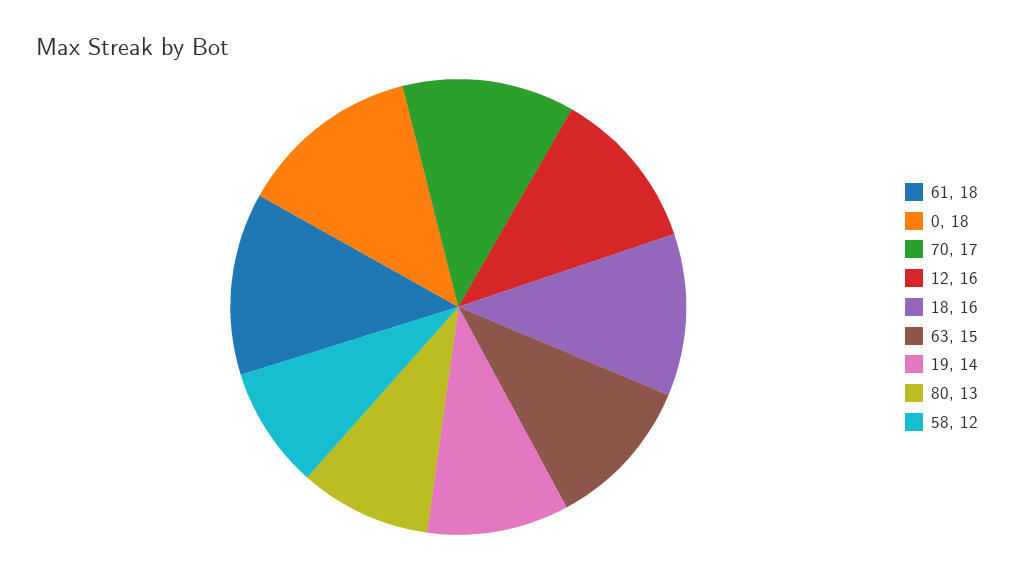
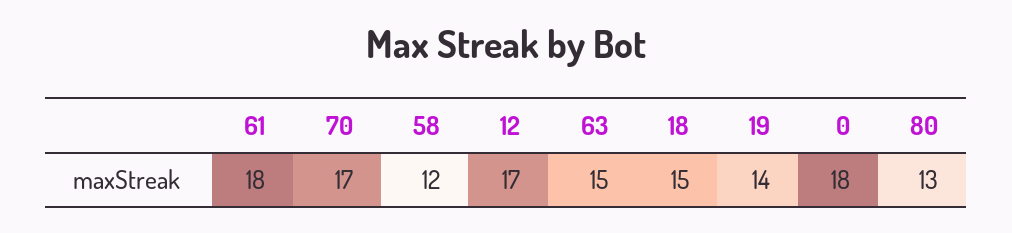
12: 16 -> 17
18: 16 -> 15

